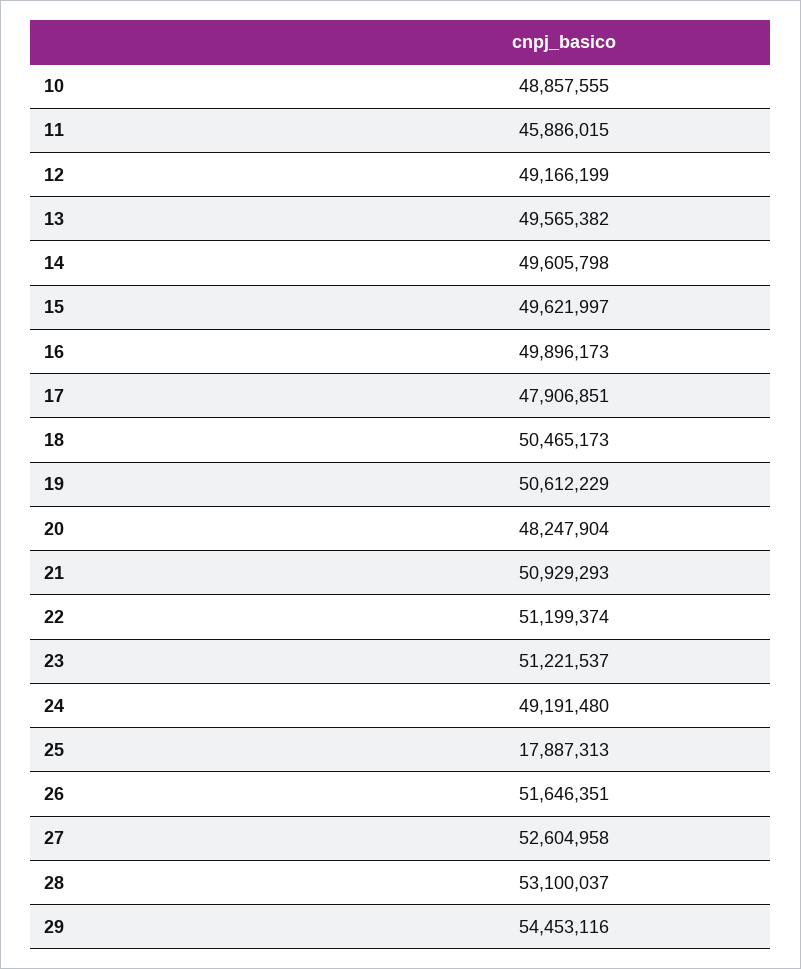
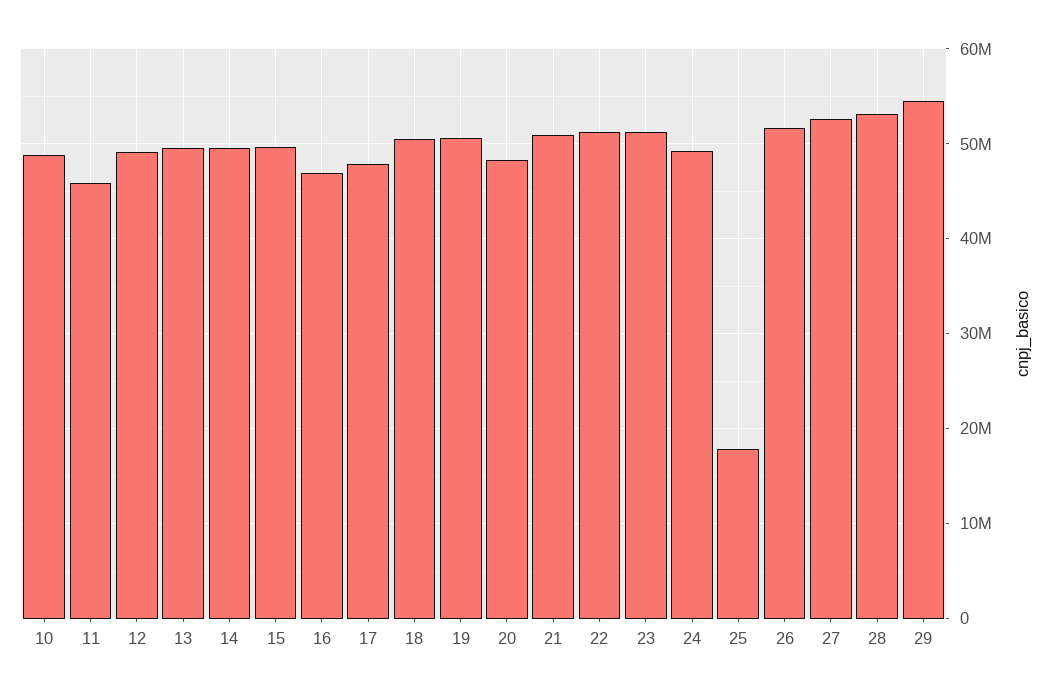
16: 49896173 -> 47000000

